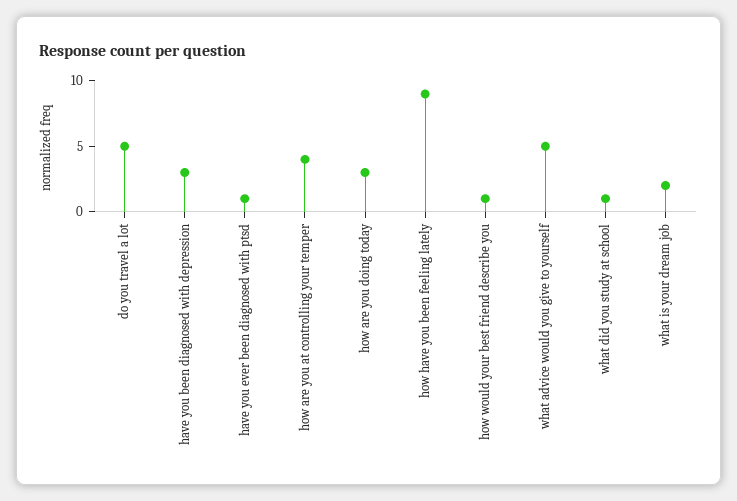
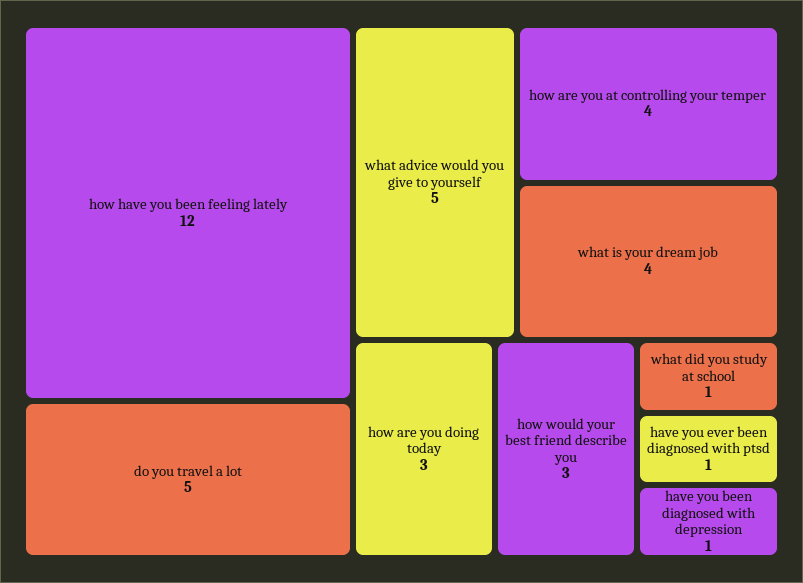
have you been diagnosed with depression: 3 -> 1
how have you been feeling lately: 9 -> 12
how would your best friend describe you: 1 -> 3
what is your dream job: 2 -> 4

